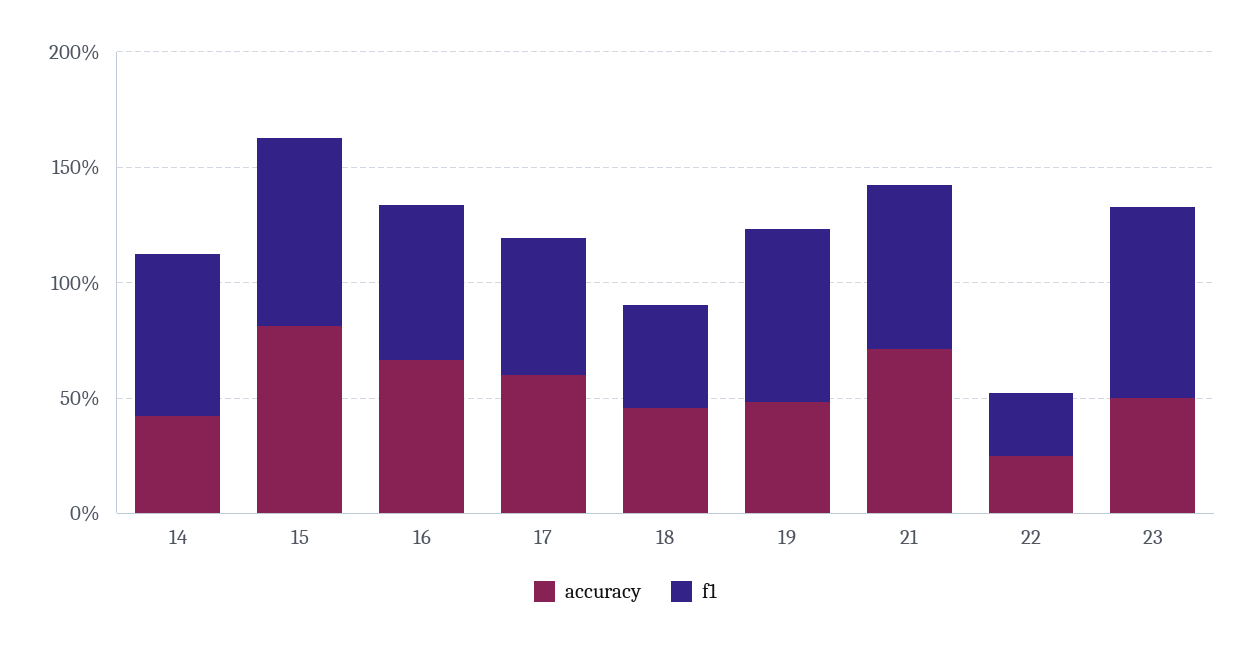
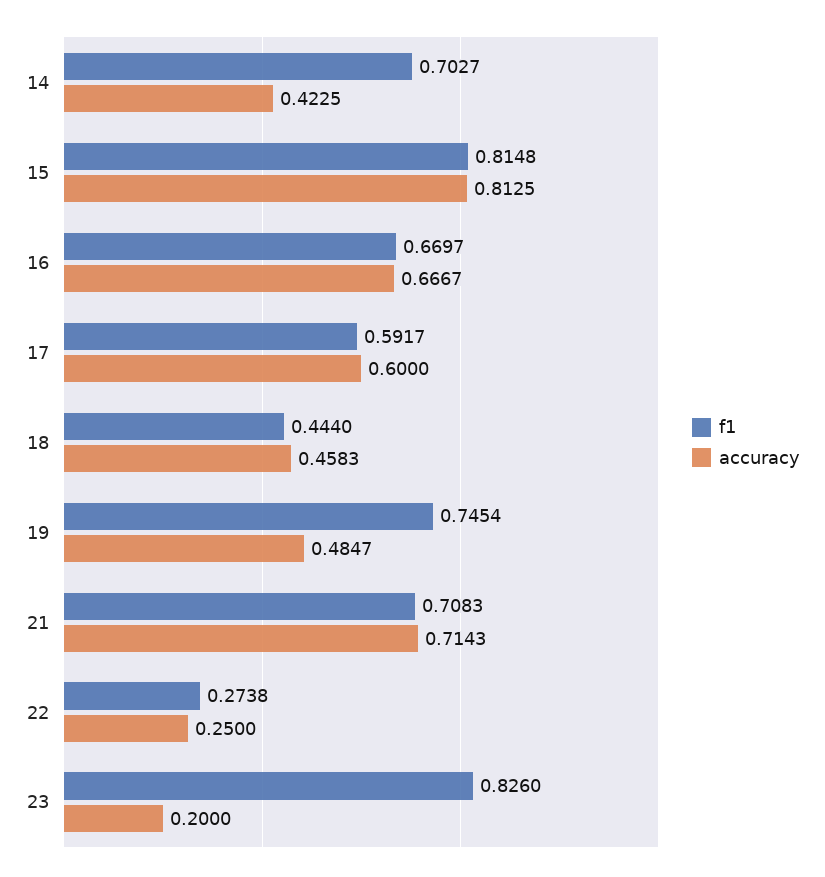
accuracy, 23: 0.5 -> 0.2

